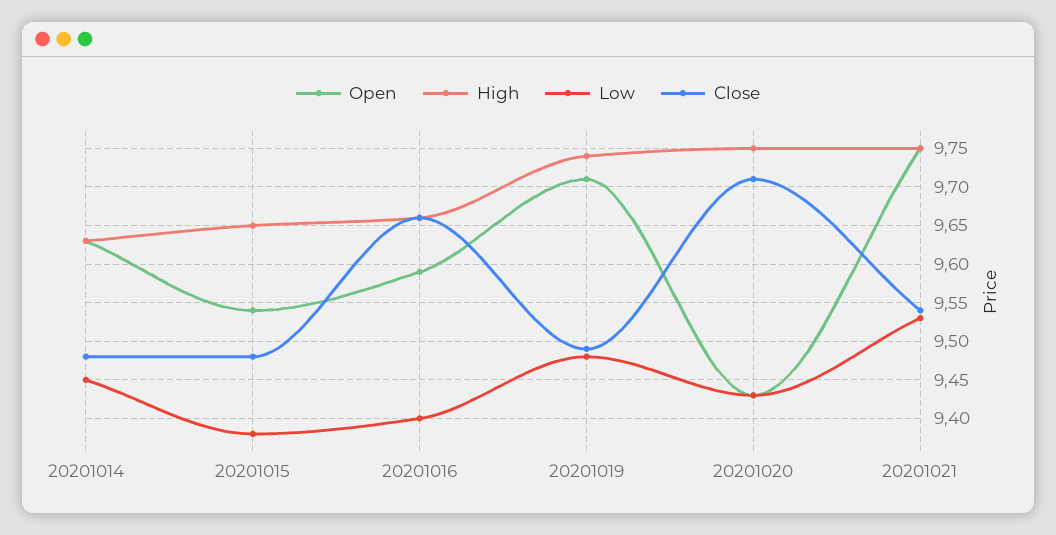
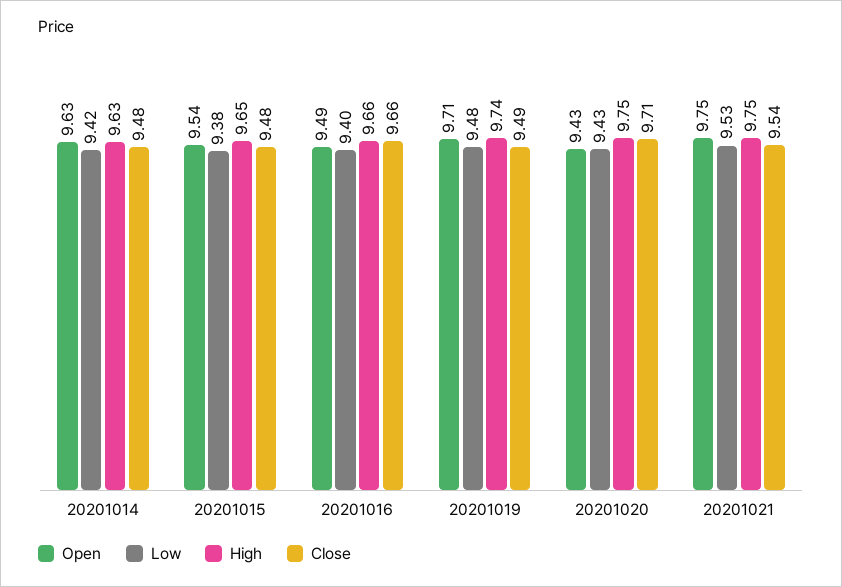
Low, 20201014: 9.45 -> 9.42
Open, 20201016: 9.59 -> 9.49

